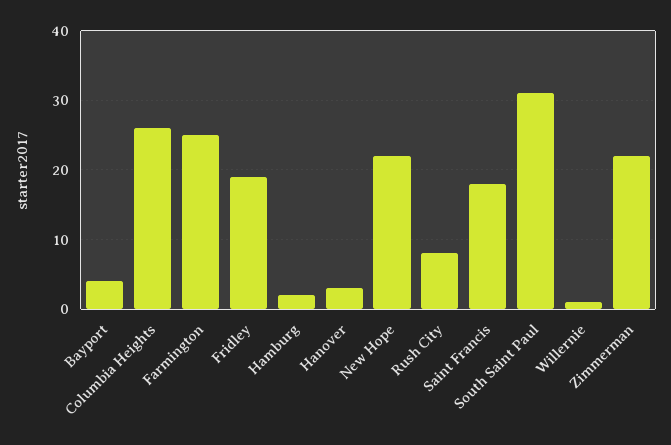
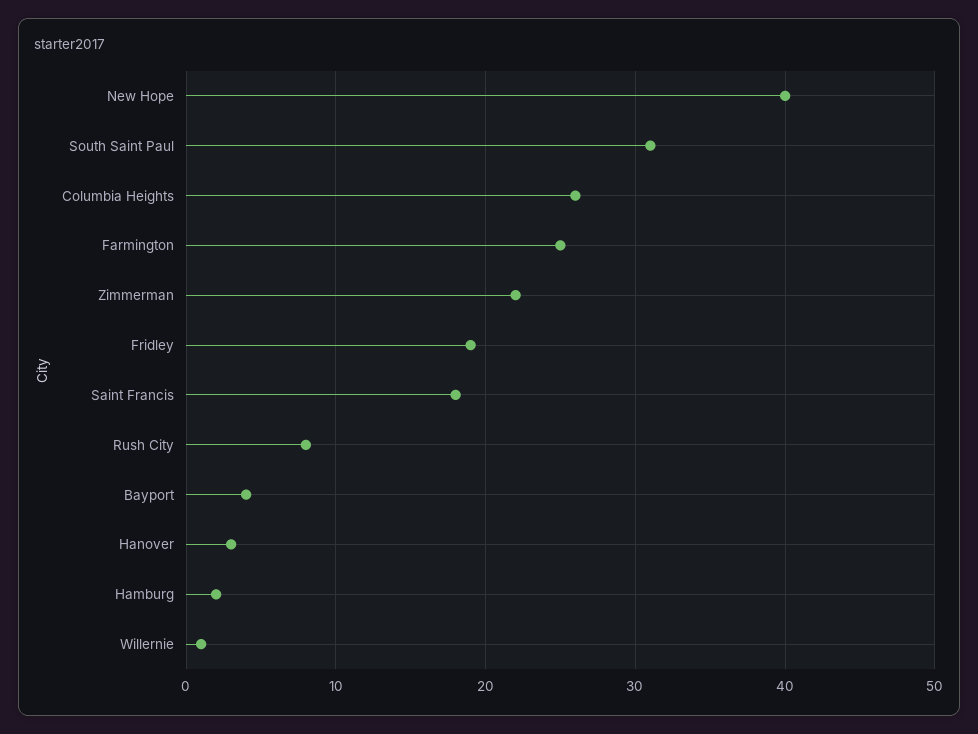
New Hope: 22 -> 40

